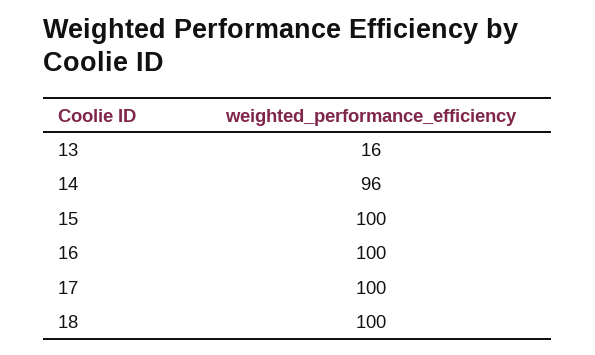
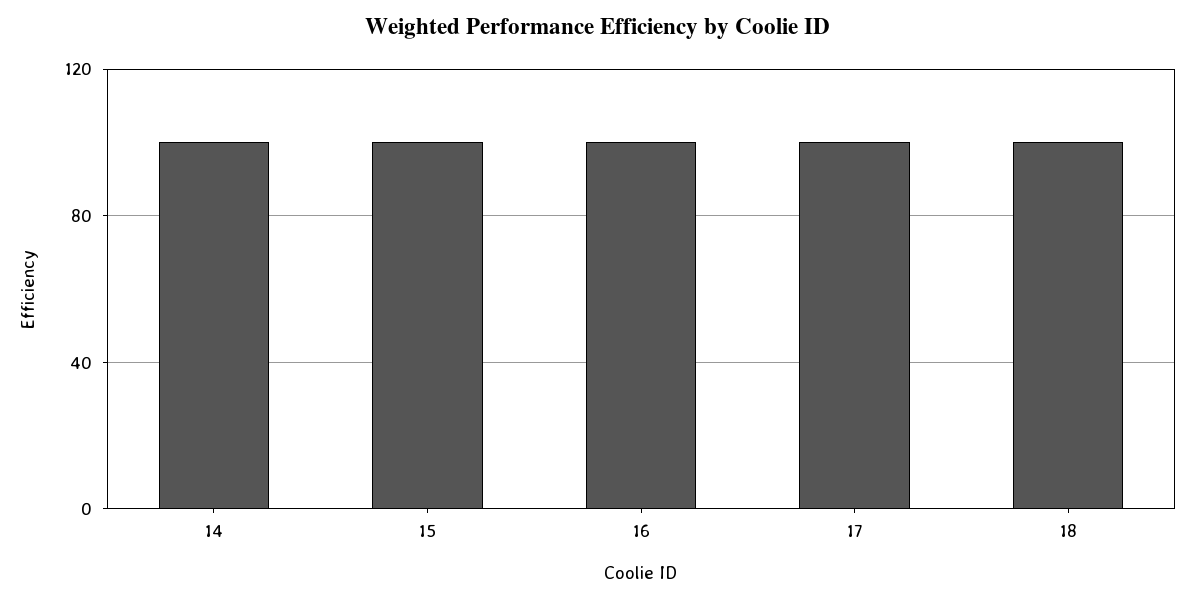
13: 16 -> none
14: 96 -> 100

